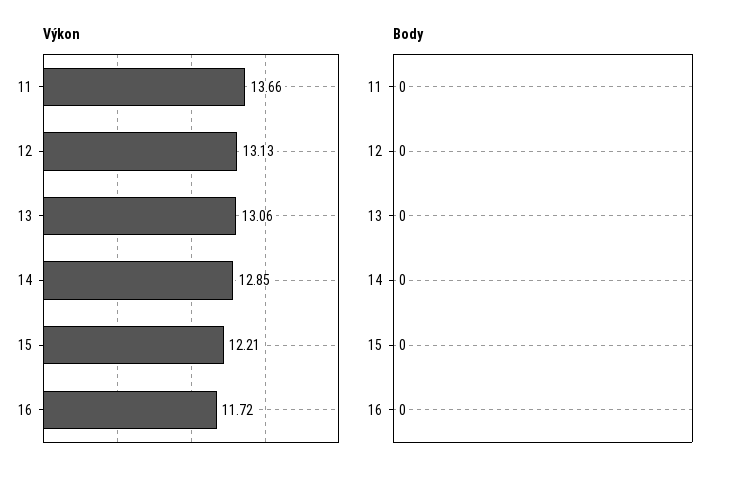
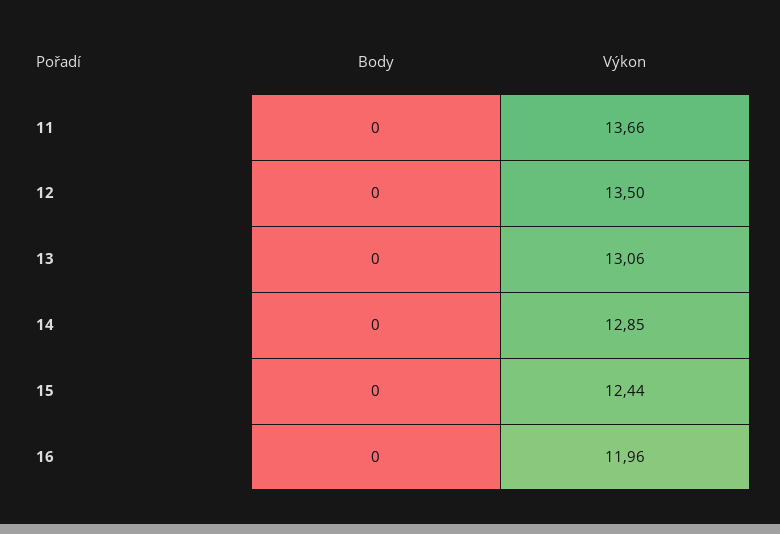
Výkon, 12: 13.13 -> 13.5
Výkon, 15: 12.21 -> 12.44
Výkon, 16: 11.72 -> 11.96

